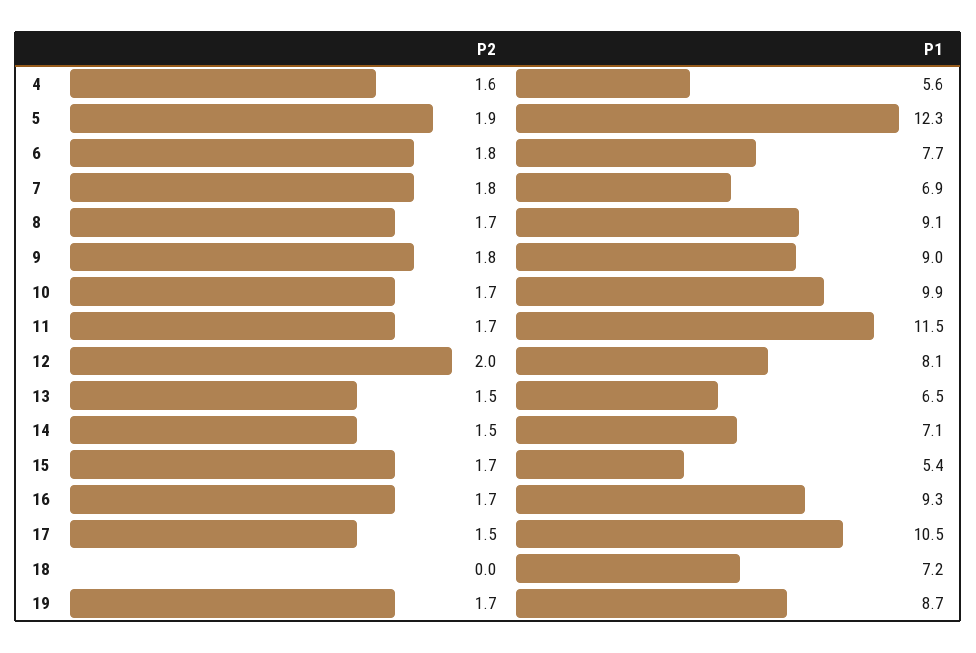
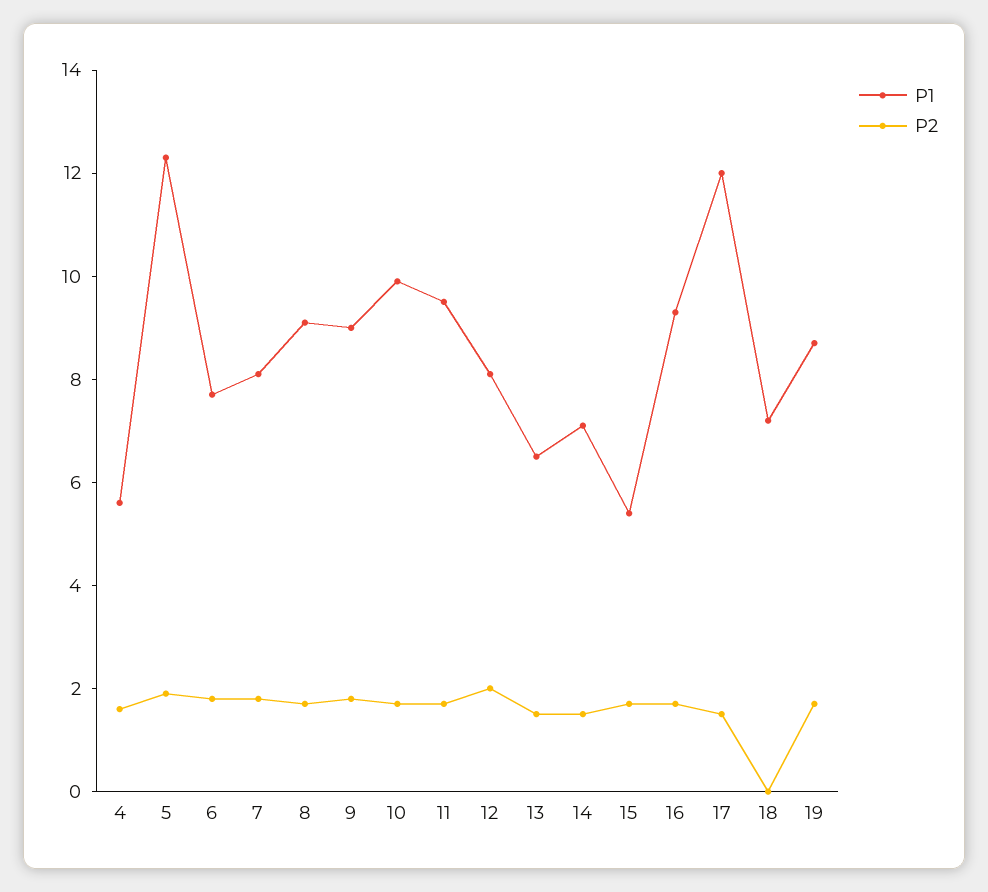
P1, 7: 6.9 -> 8
P1, 11: 11.5 -> 9.5
P1, 17: 10.5 -> 12

